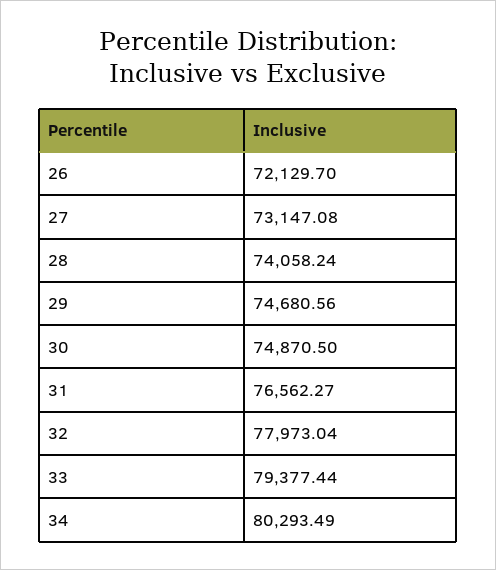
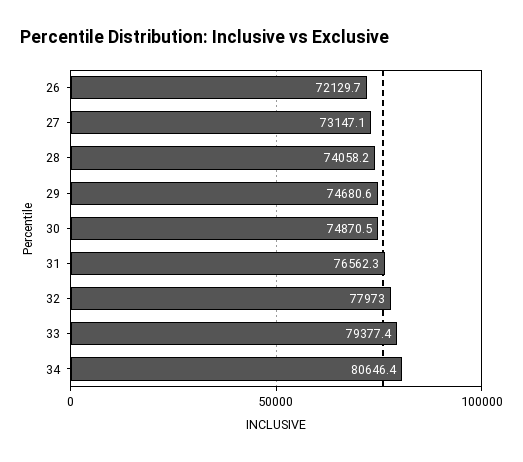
34: 80293.49 -> 80646.4

